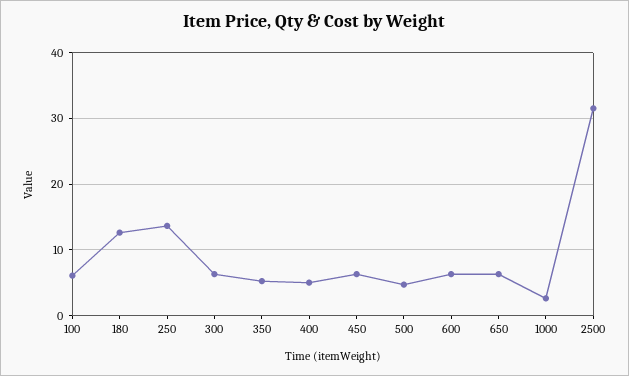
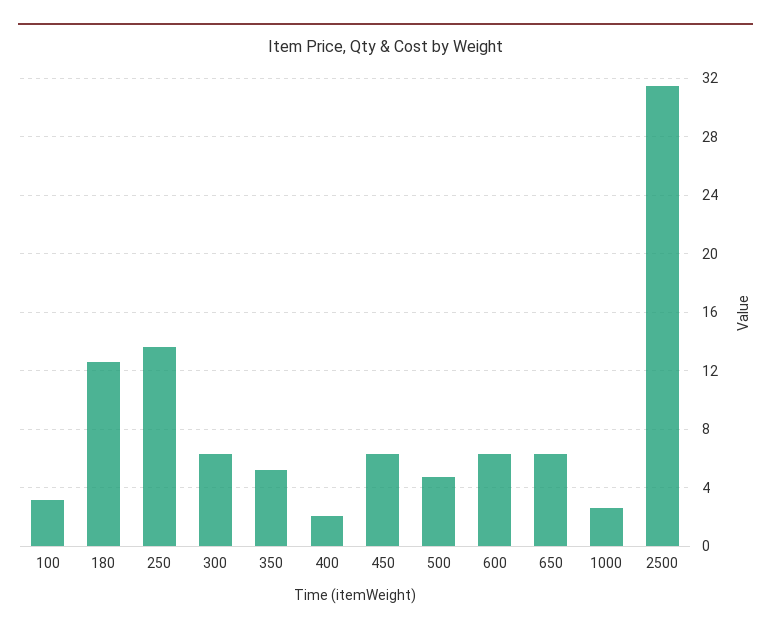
100: 6 -> 3
400: 5 -> 2

